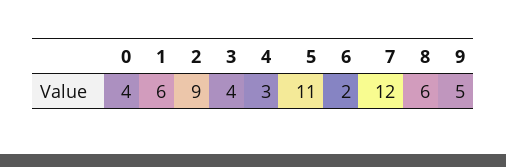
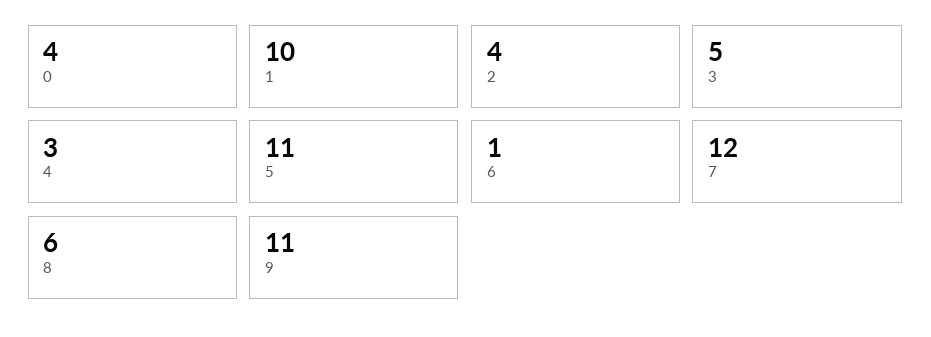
1: 6 -> 10
2: 9 -> 4
3: 4 -> 5
6: 2 -> 1
9: 5 -> 11

